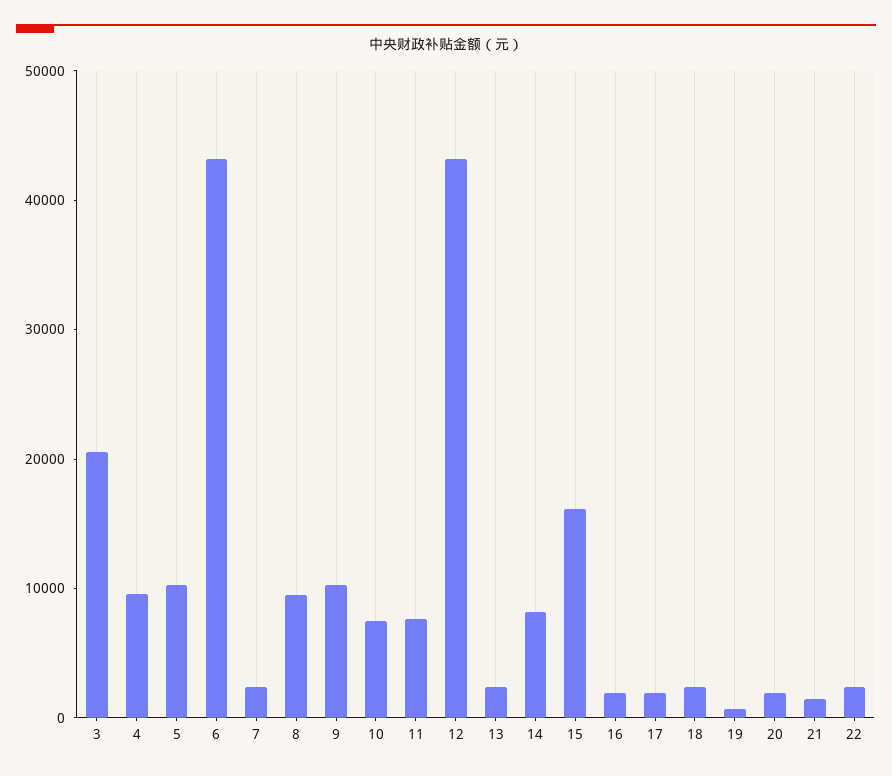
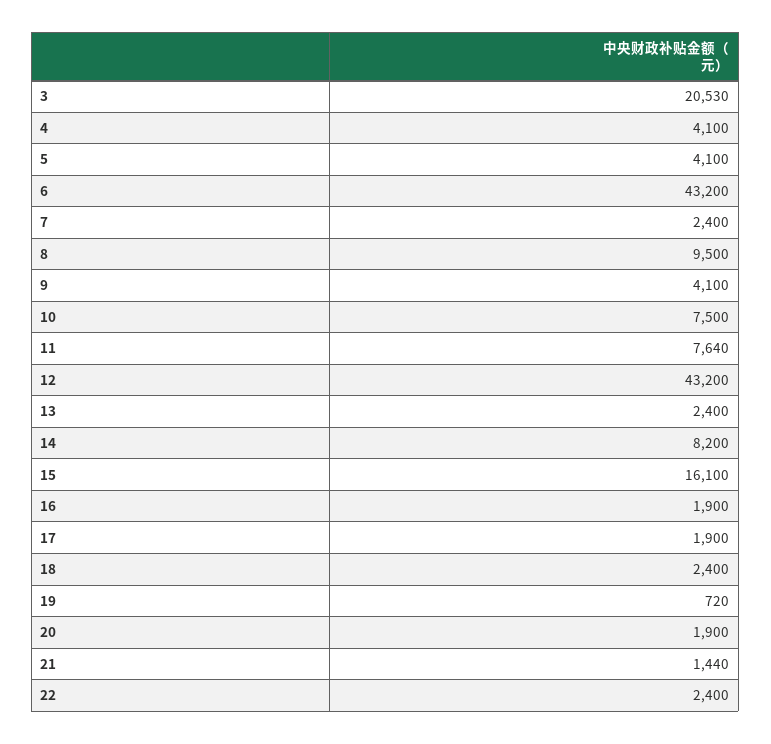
4: 10000 -> 4100
5: 10000 -> 4100
9: 10000 -> 4100

